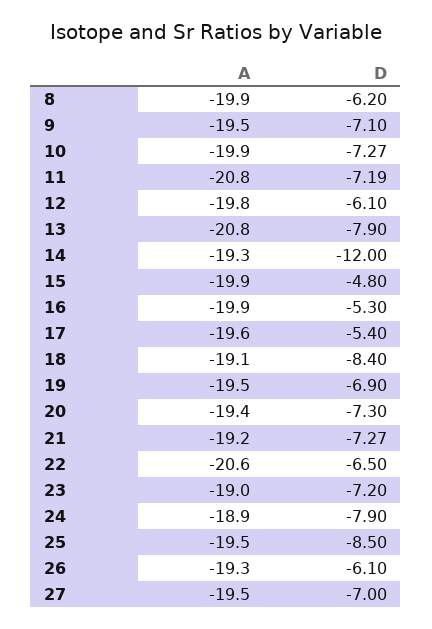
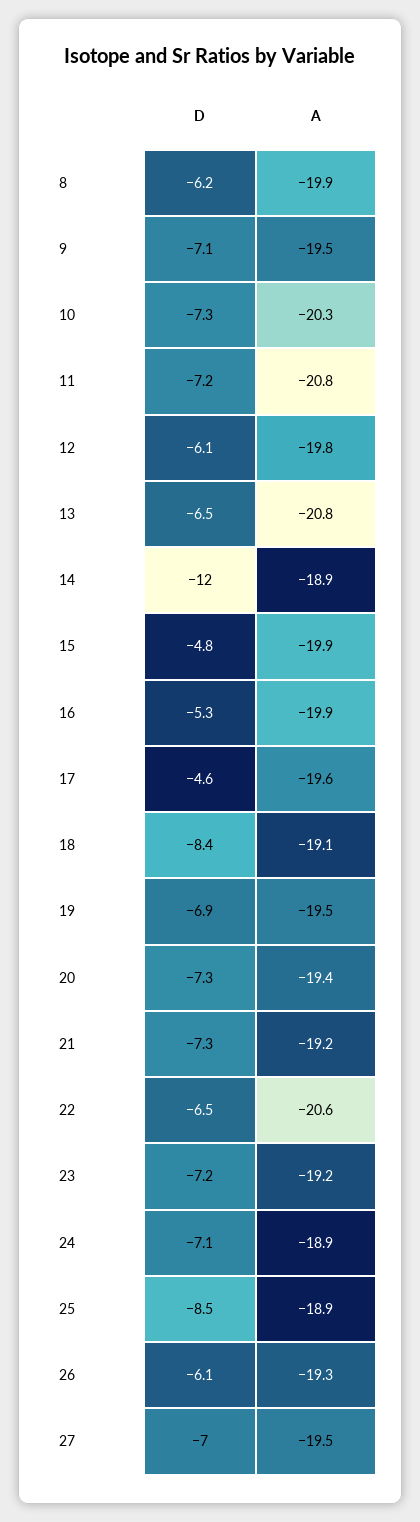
A, 10: -19.9 -> -20.3
D, 13: -7.9 -> -6.5
A, 14: -19.3 -> -18.9
D, 17: -5.4 -> -4.6
A, 23: -19 -> -19.2
D, 24: -7.9 -> -7.1
A, 25: -19.5 -> -18.9

